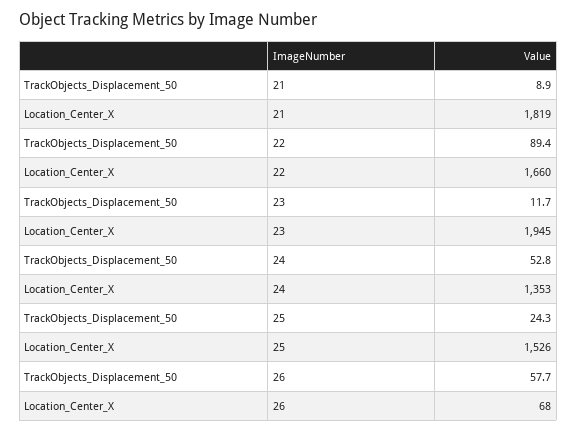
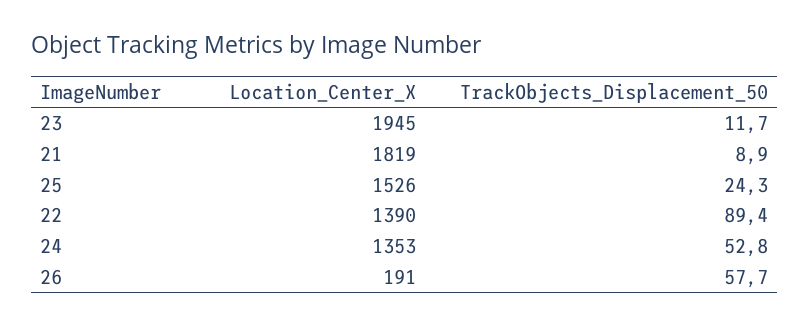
Location_Center_X, 22: 1660 -> 1390
Location_Center_X, 26: 68 -> 191

